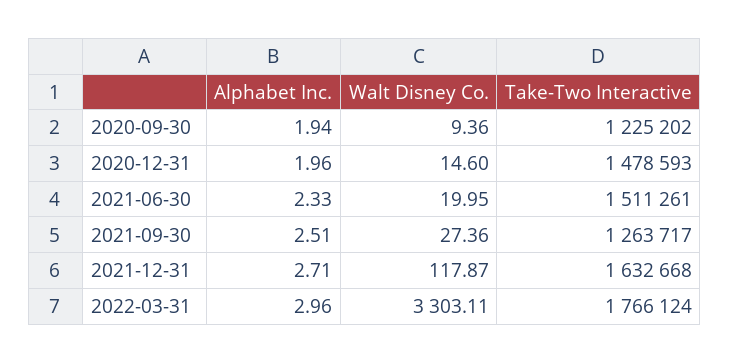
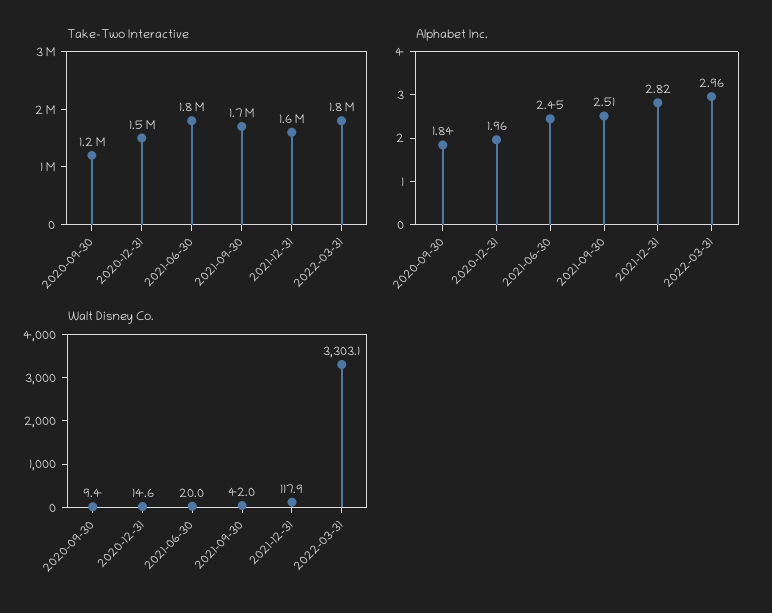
Alphabet Inc., 2020-09-30: 1.94 -> 1.84
Alphabet Inc., 2021-06-30: 2.33 -> 2.45
Take-Two Interactive, 2021-06-30: 1511261 -> 1800000
Walt Disney Co., 2021-09-30: 27.36 -> 42
Take-Two Interactive, 2021-09-30: 1263717 -> 1700000
Alphabet Inc., 2021-12-31: 2.71 -> 2.82

